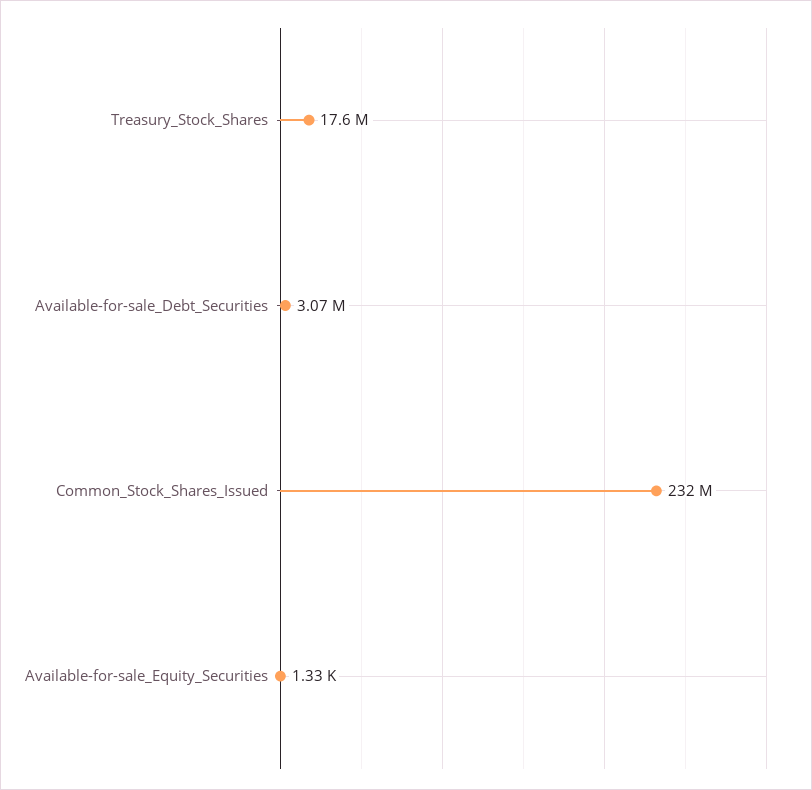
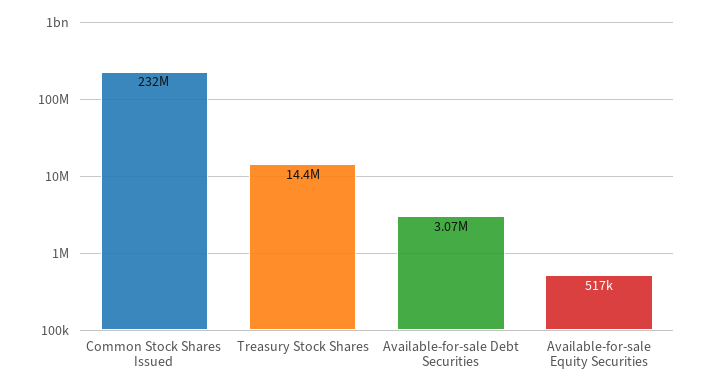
Treasury_Stock_Shares: 17600000 -> 14400000
Available-for-sale_Equity_Securities: 1330 -> 517000

